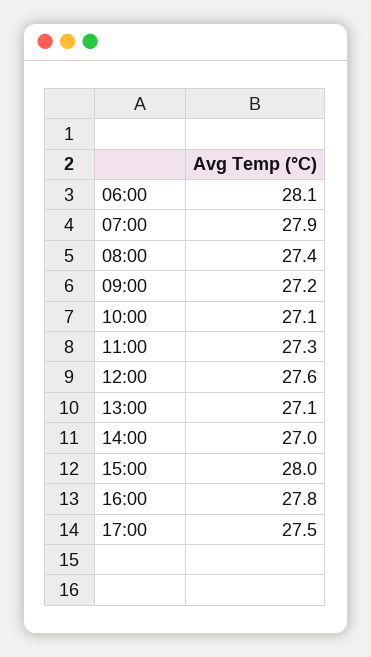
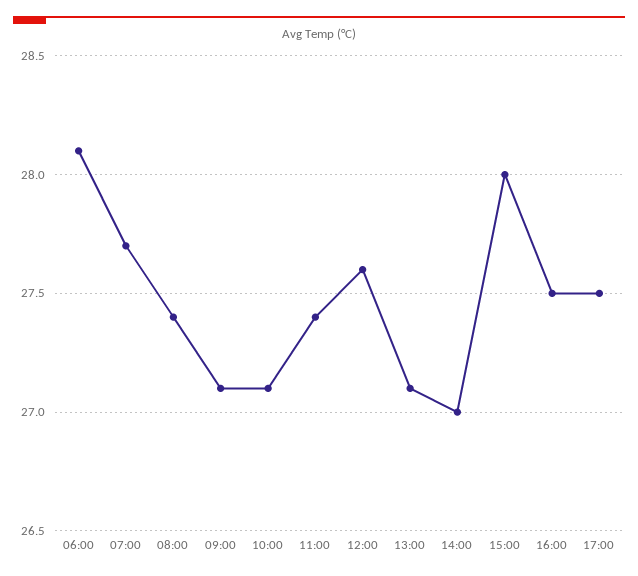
07:00: 27.9 -> 27.7
09:00: 27.2 -> 27.1
11:00: 27.3 -> 27.4
16:00: 27.8 -> 27.5

